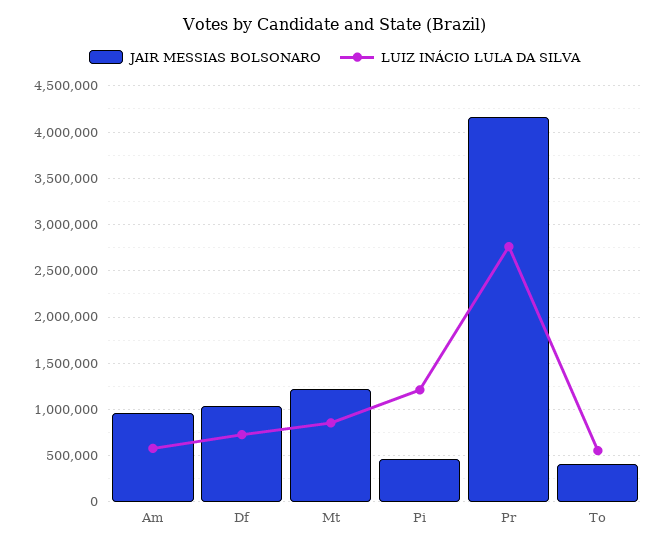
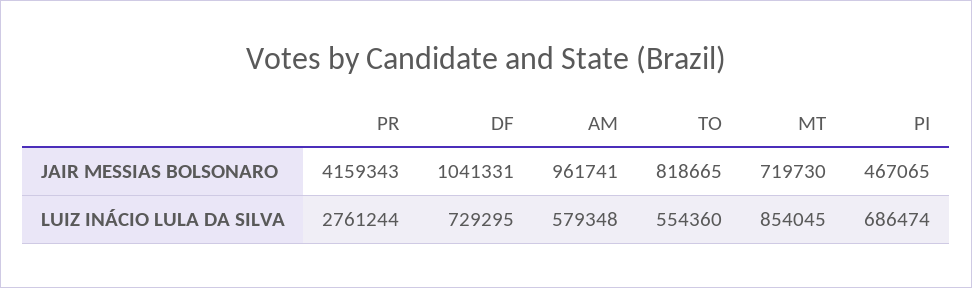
JAIR MESSIAS BOLSONARO, Mt: 1200000 -> 719730
LUIZ INÁCIO LULA DA SILVA, Pi: 1200000 -> 686474
JAIR MESSIAS BOLSONARO, To: 400000 -> 818665

